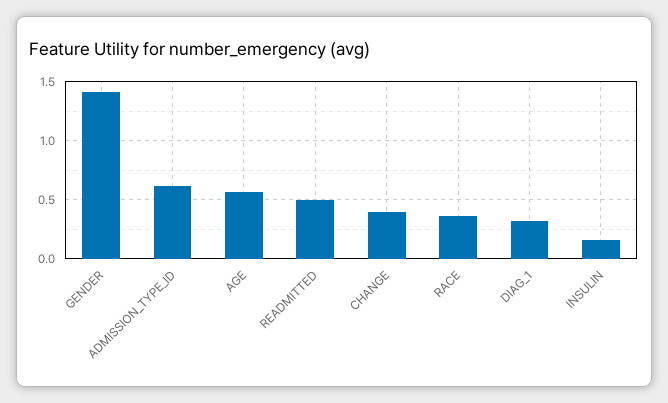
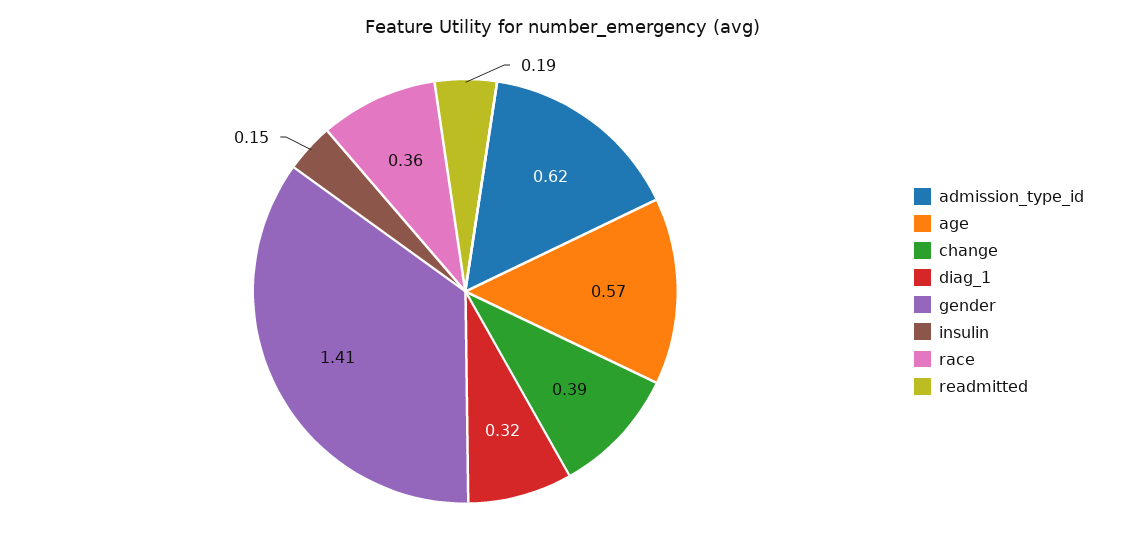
READMITTED: 0.5 -> 0.19

